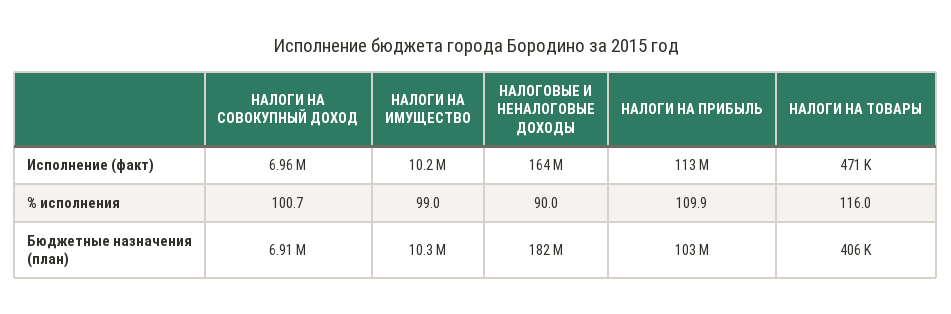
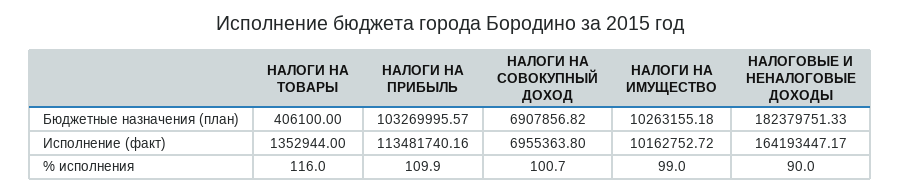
НАЛОГИ НА ТОВАРЫ, Исполнение (факт): 471000 -> 1352944

